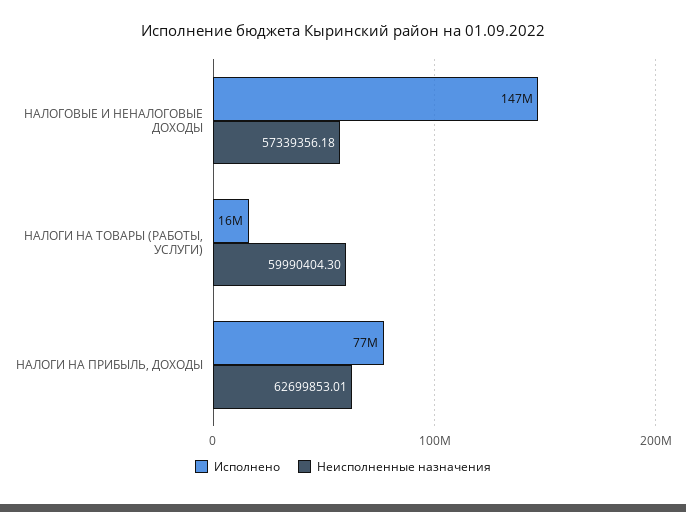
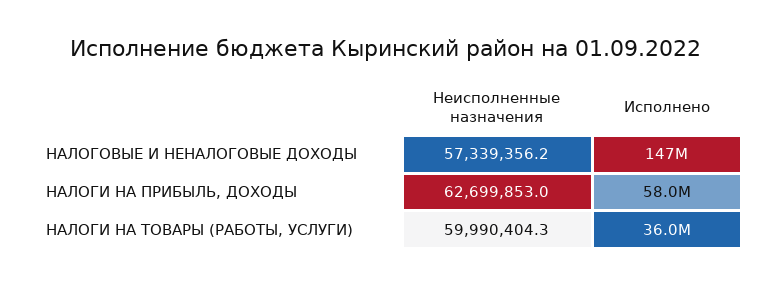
Исполнено, НАЛОГИ НА ТОВАРЫ (РАБОТЫ, УСЛУГИ): 16000000 -> 36000000
Исполнено, НАЛОГИ НА ПРИБЫЛЬ, ДОХОДЫ: 77000000 -> 58000000

